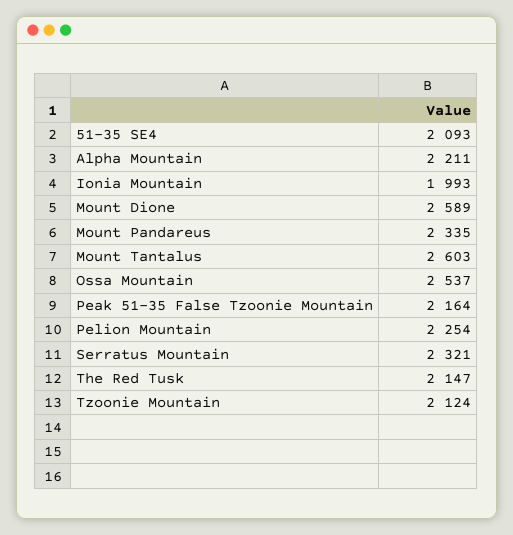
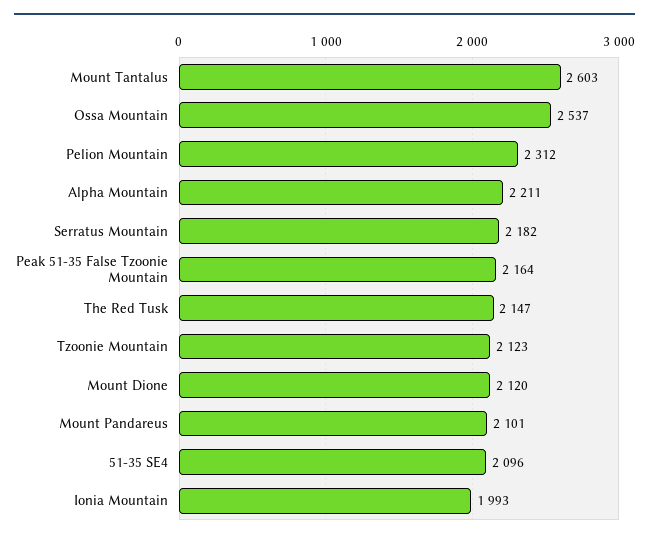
51-35 SE4: 2093 -> 2096
Mount Dione: 2589 -> 2120
Mount Pandareus: 2335 -> 2101
Pelion Mountain: 2254 -> 2312
Serratus Mountain: 2321 -> 2182
Tzoonie Mountain: 2124 -> 2123

